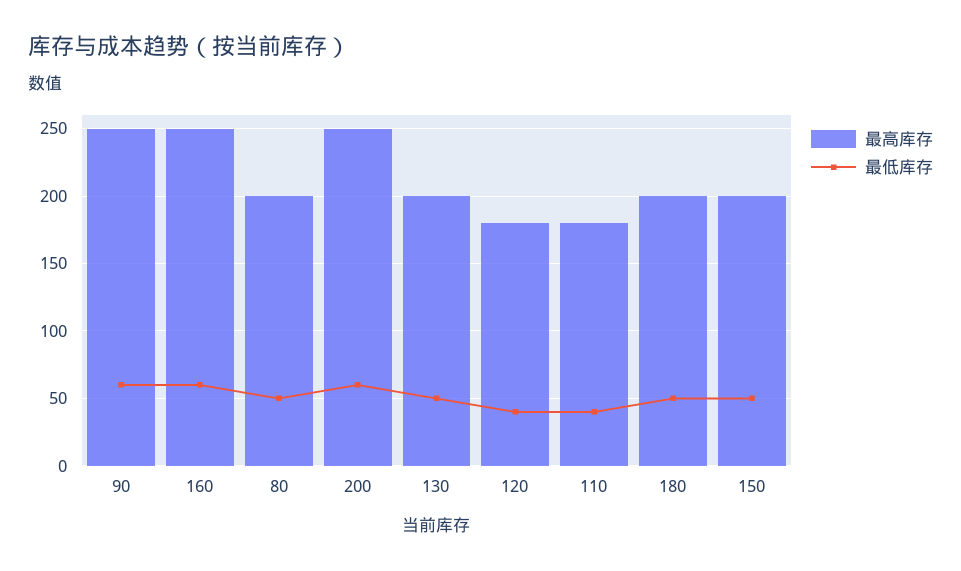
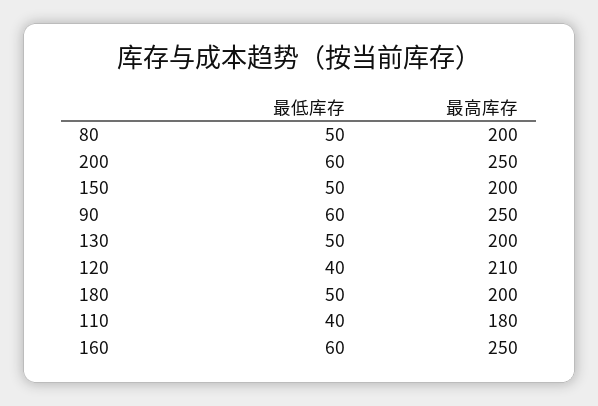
最高库存, 120: 180 -> 210

